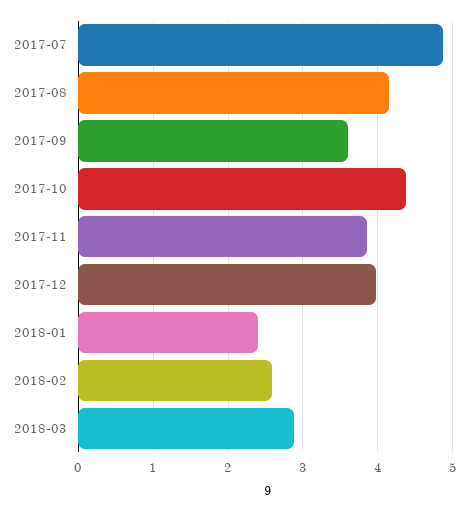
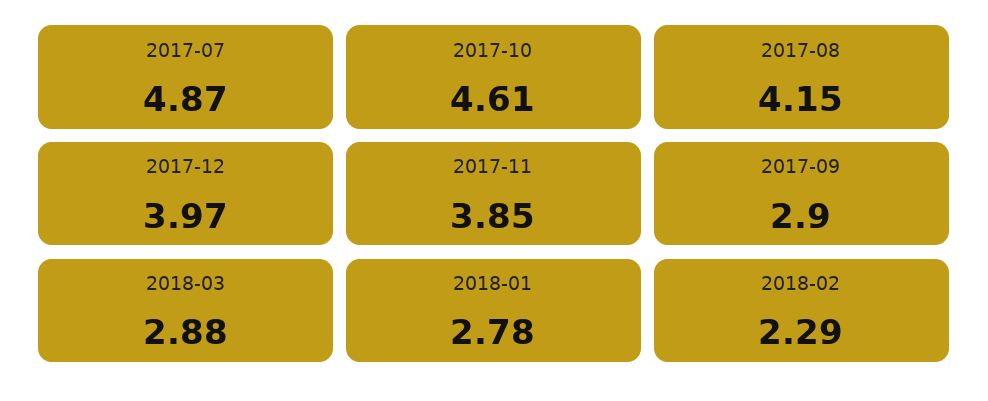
2017-09: 3.6 -> 2.9
2017-10: 4.4 -> 4.61
2018-01: 2.4 -> 2.78
2018-02: 2.6 -> 2.29

